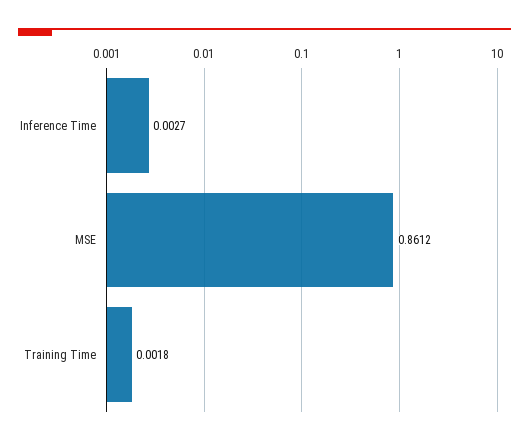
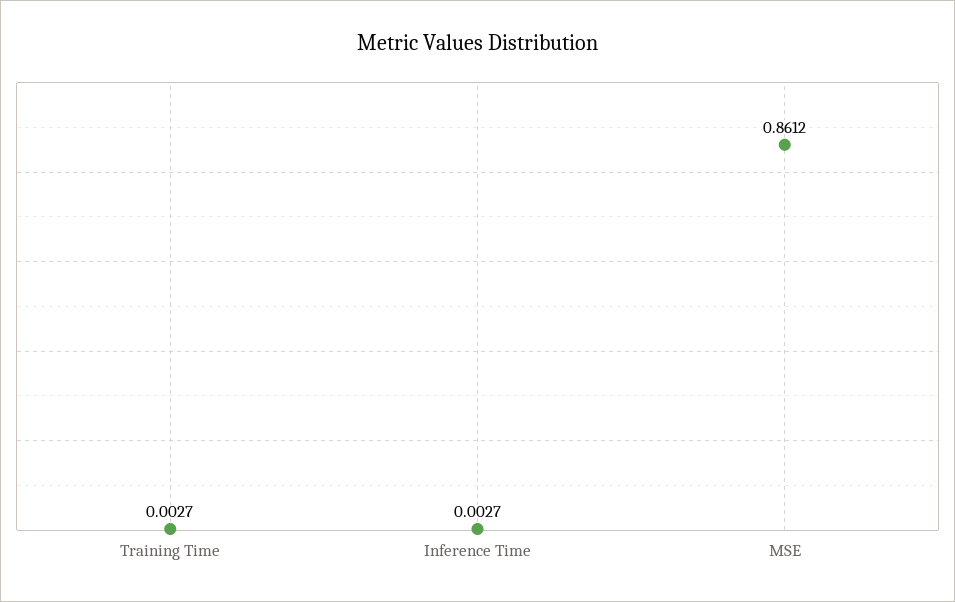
Training Time: 0.0018 -> 0.0027

